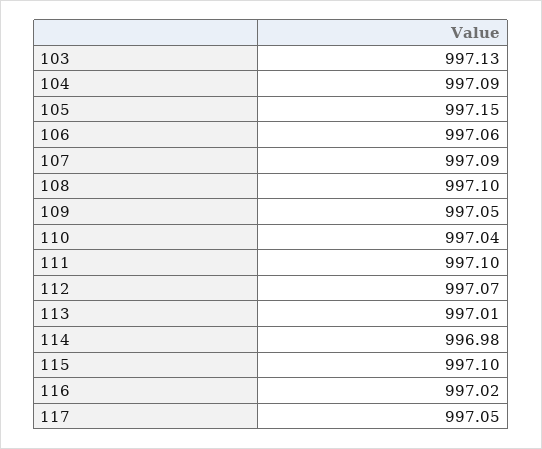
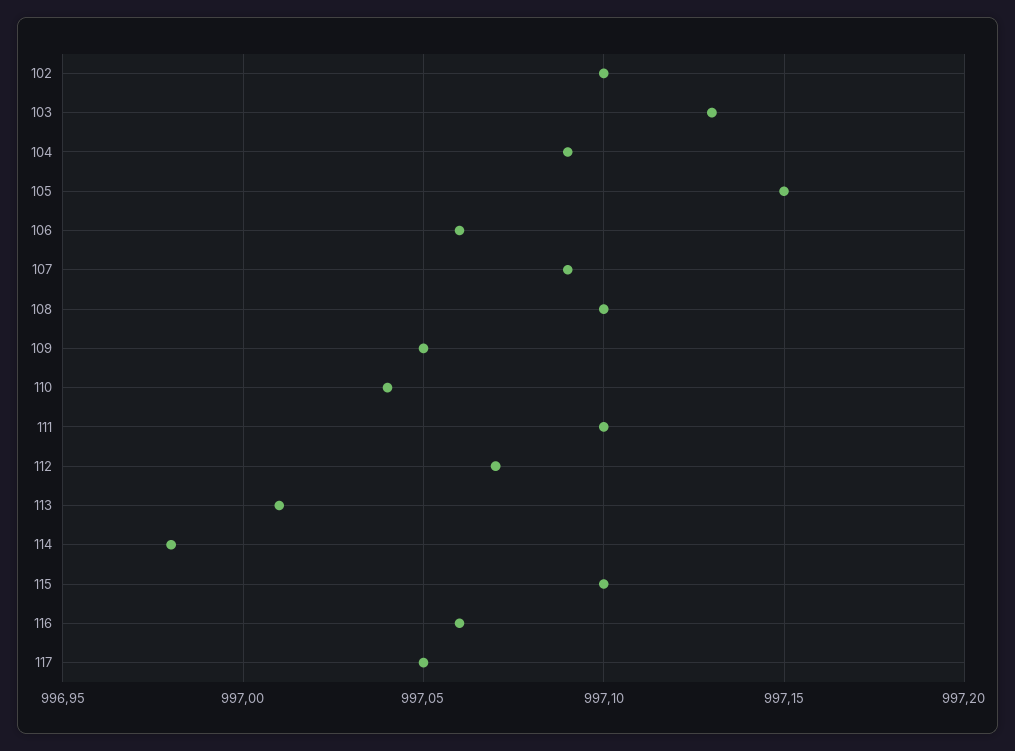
116: 997.02 -> 997.06
102: none -> 997.1

